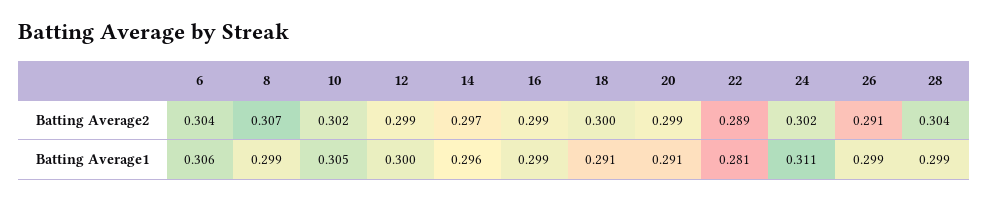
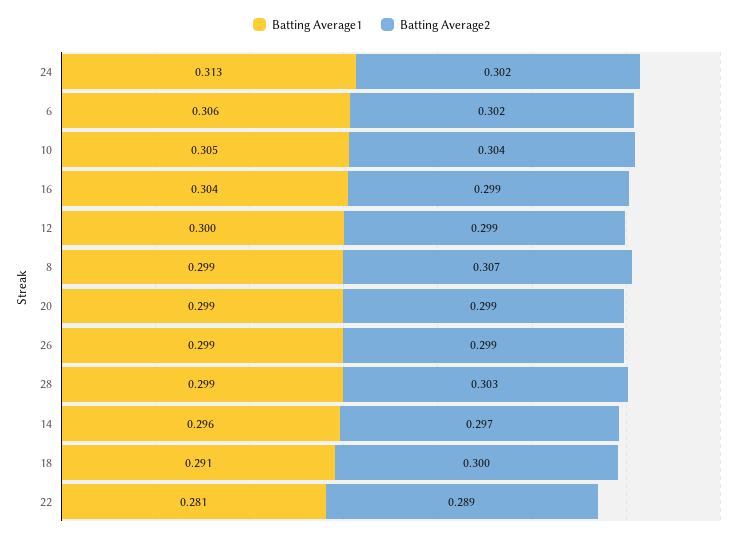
Batting Average2, 6: 0.304 -> 0.302
Batting Average2, 10: 0.302 -> 0.304
Batting Average2, 26: 0.291 -> 0.299
Batting Average2, 28: 0.304 -> 0.303
Batting Average1, 16: 0.299 -> 0.304
Batting Average1, 20: 0.291 -> 0.299
Batting Average1, 24: 0.311 -> 0.313

